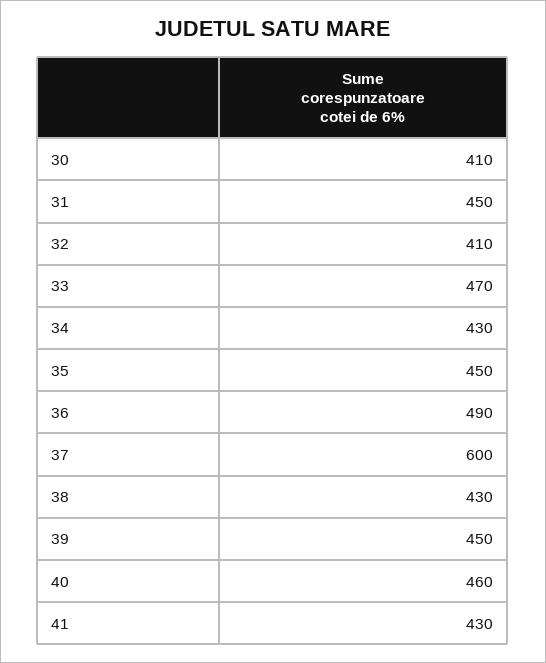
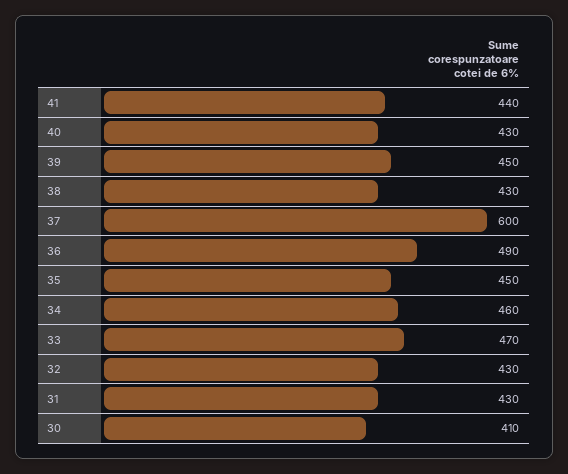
31: 450 -> 430
32: 410 -> 430
34: 430 -> 460
40: 460 -> 430
41: 430 -> 440

